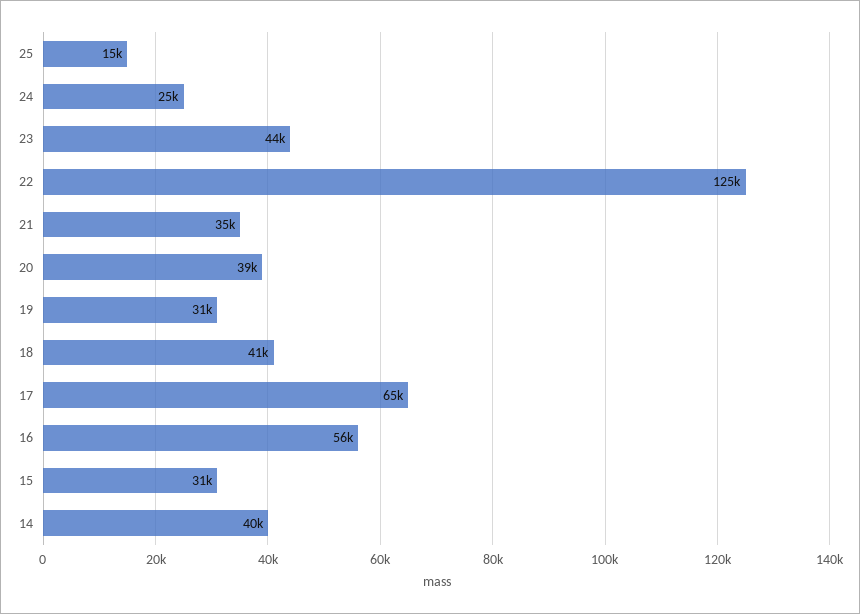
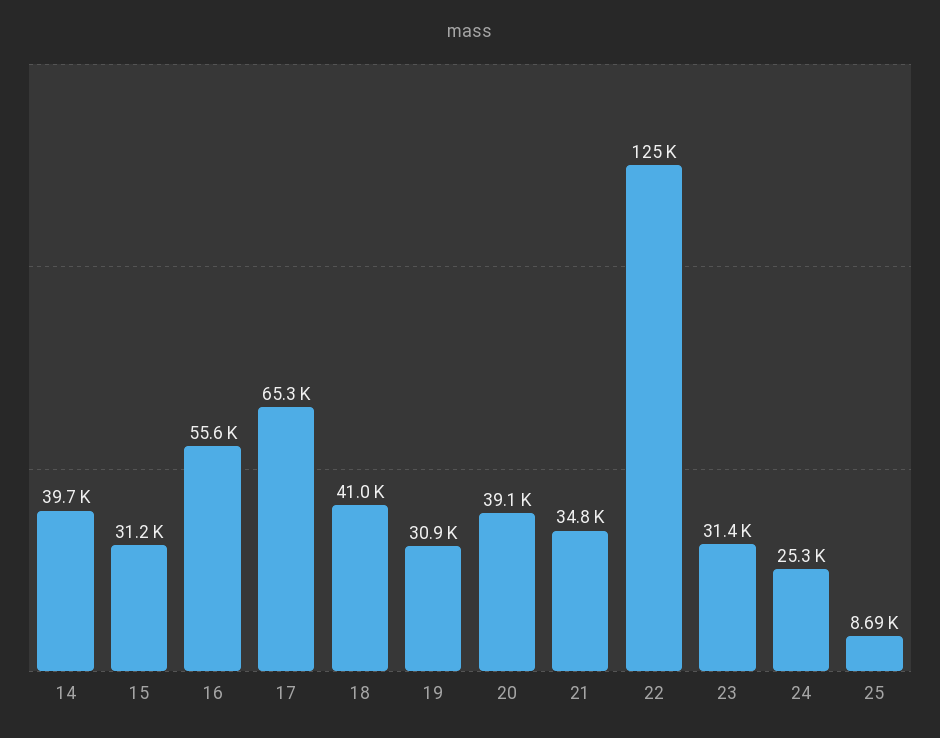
25: 15000 -> 8690
23: 44000 -> 31400

